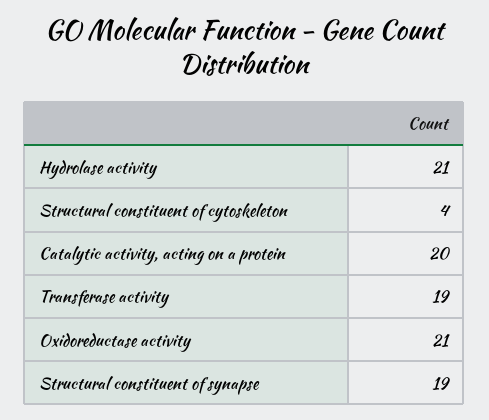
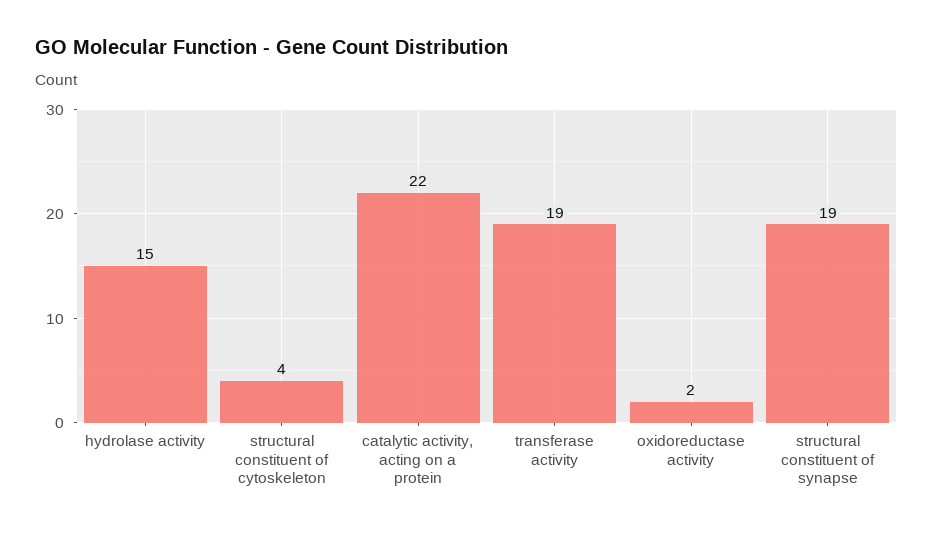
Hydrolase activity: 21 -> 15
Catalytic activity, acting on a protein: 20 -> 22
Oxidoreductase activity: 21 -> 2

